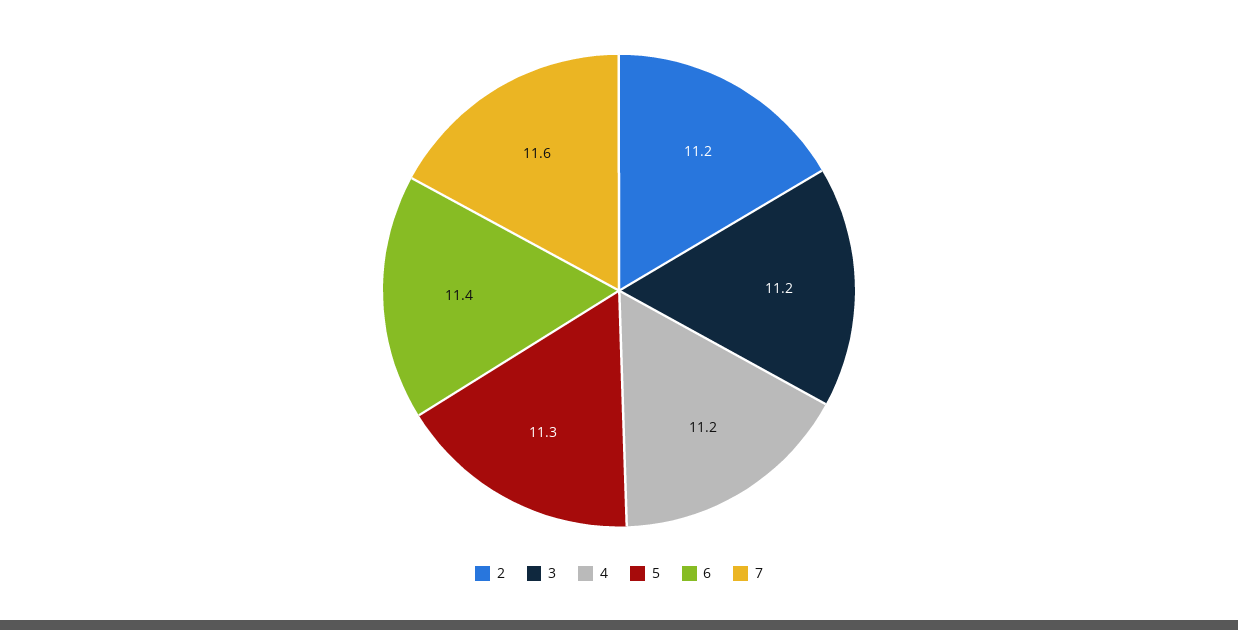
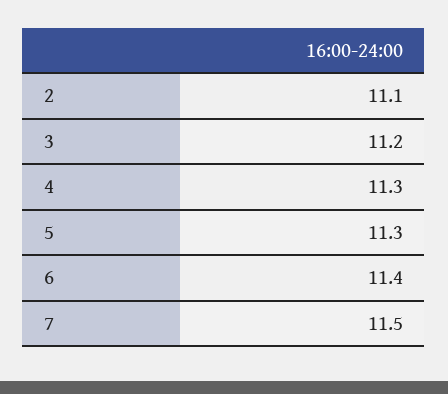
2: 11.2 -> 11.1
4: 11.2 -> 11.3
7: 11.6 -> 11.5

